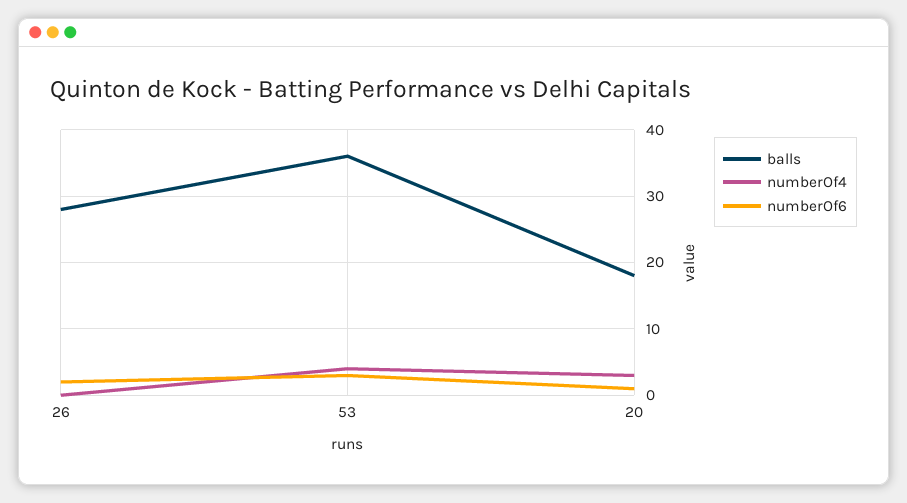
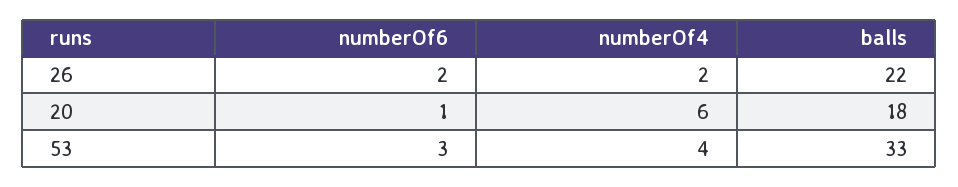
balls, 26: 28 -> 22
numberOf4, 26: 0 -> 2
balls, 53: 36 -> 33
numberOf4, 20: 3 -> 6

